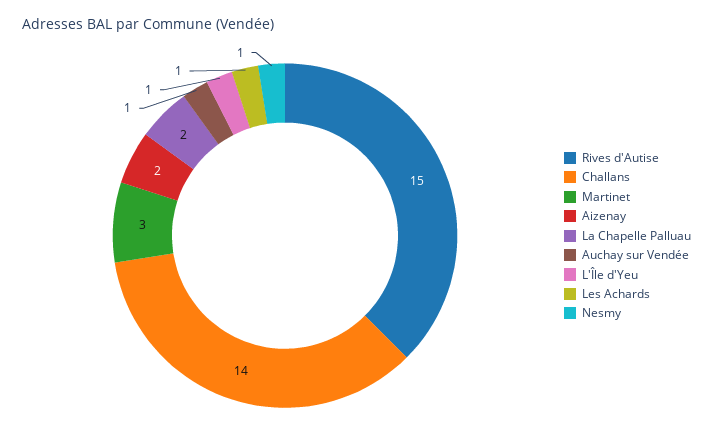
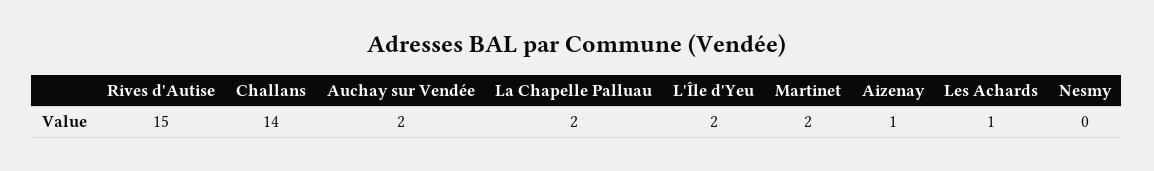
Martinet: 3 -> 2
Aizenay: 2 -> 1
Auchay sur Vendée: 1 -> 2
L'Île d'Yeu: 1 -> 2
Nesmy: 1 -> 0

